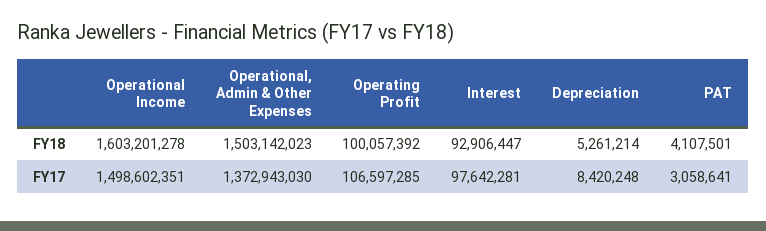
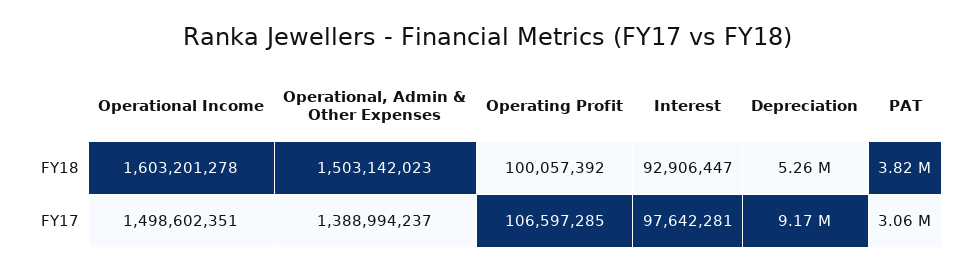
PAT, FY18: 4107501 -> 3820000
Operational, Admin & Other Expenses, FY17: 1372943030 -> 1388994237
Depreciation, FY17: 8420248 -> 9170000

